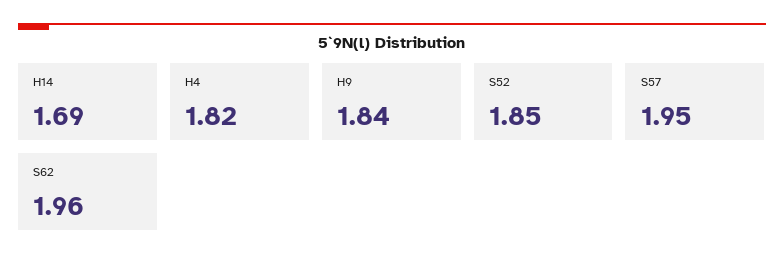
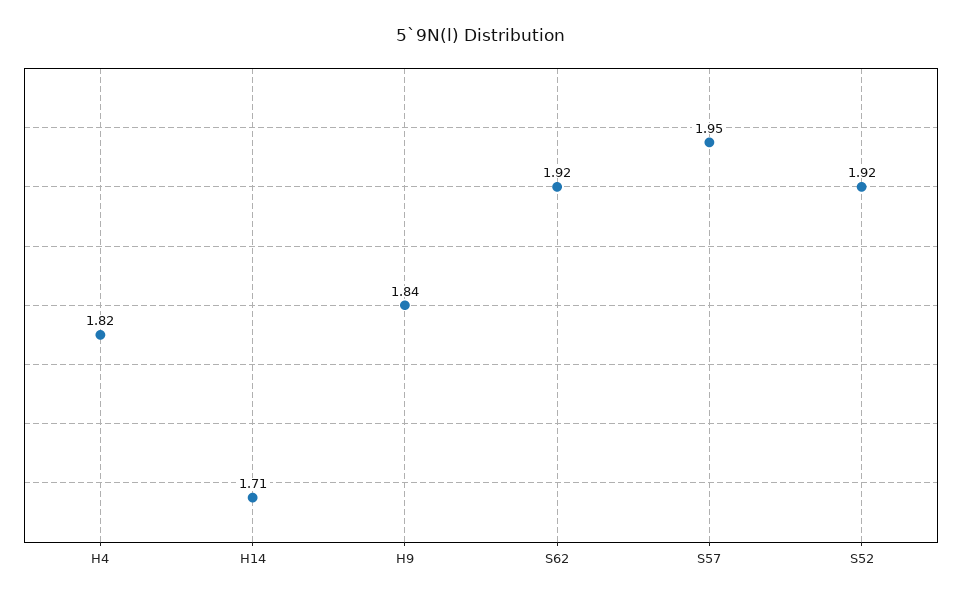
H14: 1.69 -> 1.71
S52: 1.85 -> 1.92
S62: 1.96 -> 1.92

